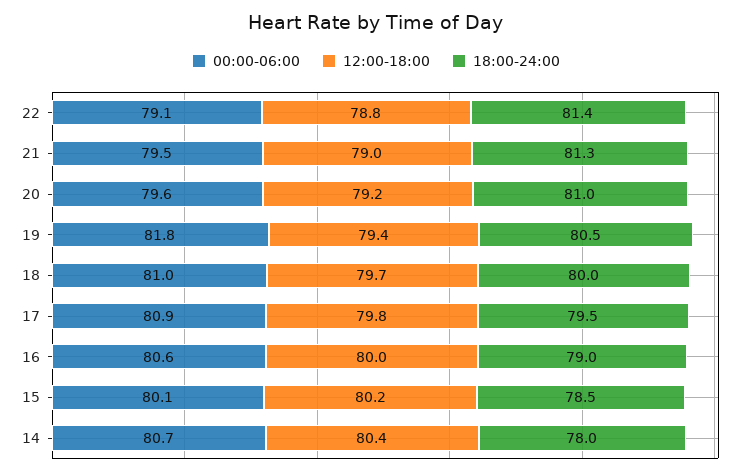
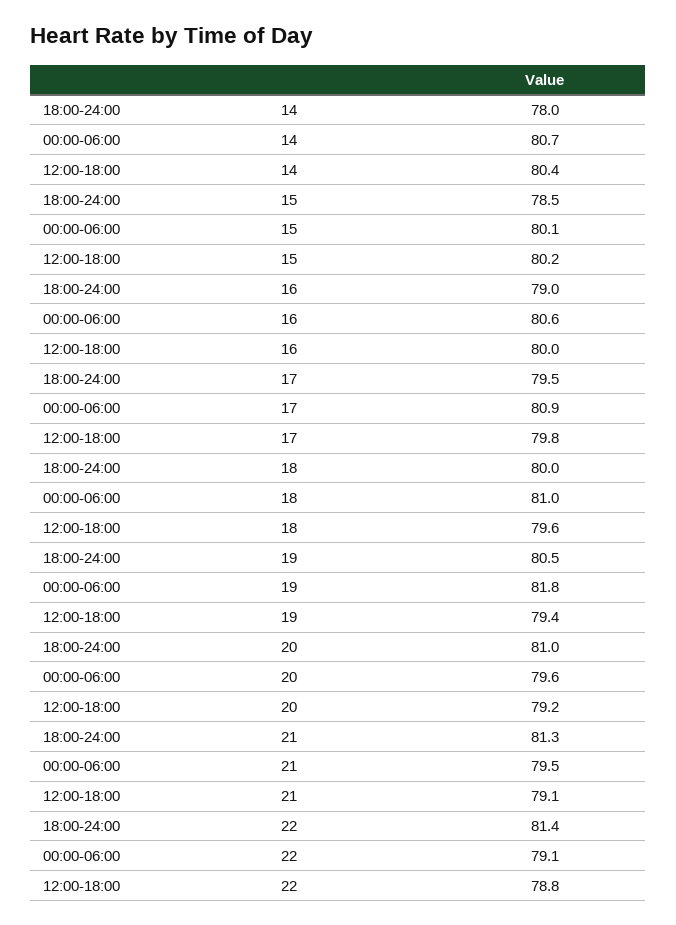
12:00-18:00, 21: 79 -> 79.1
12:00-18:00, 18: 79.7 -> 79.6

